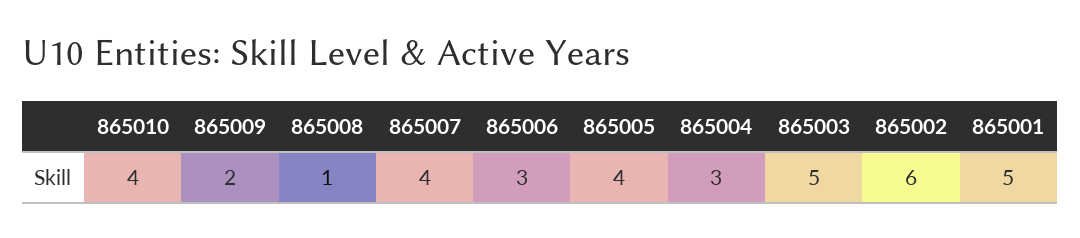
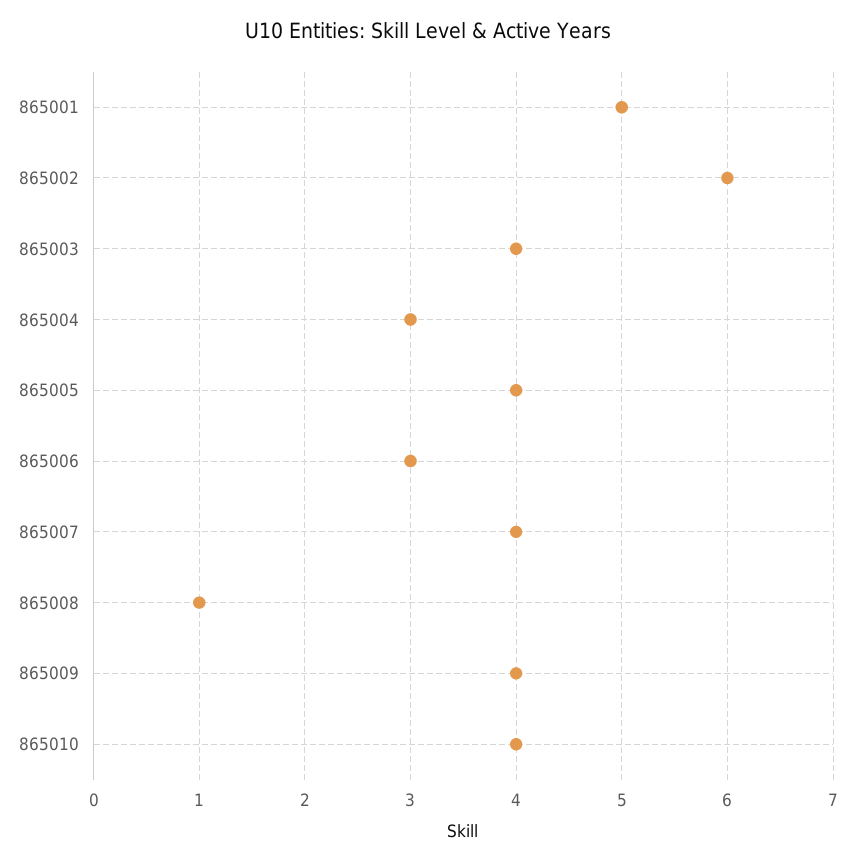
865009: 2 -> 4
865003: 5 -> 4

